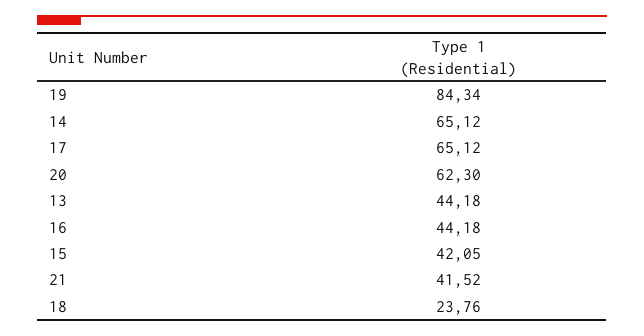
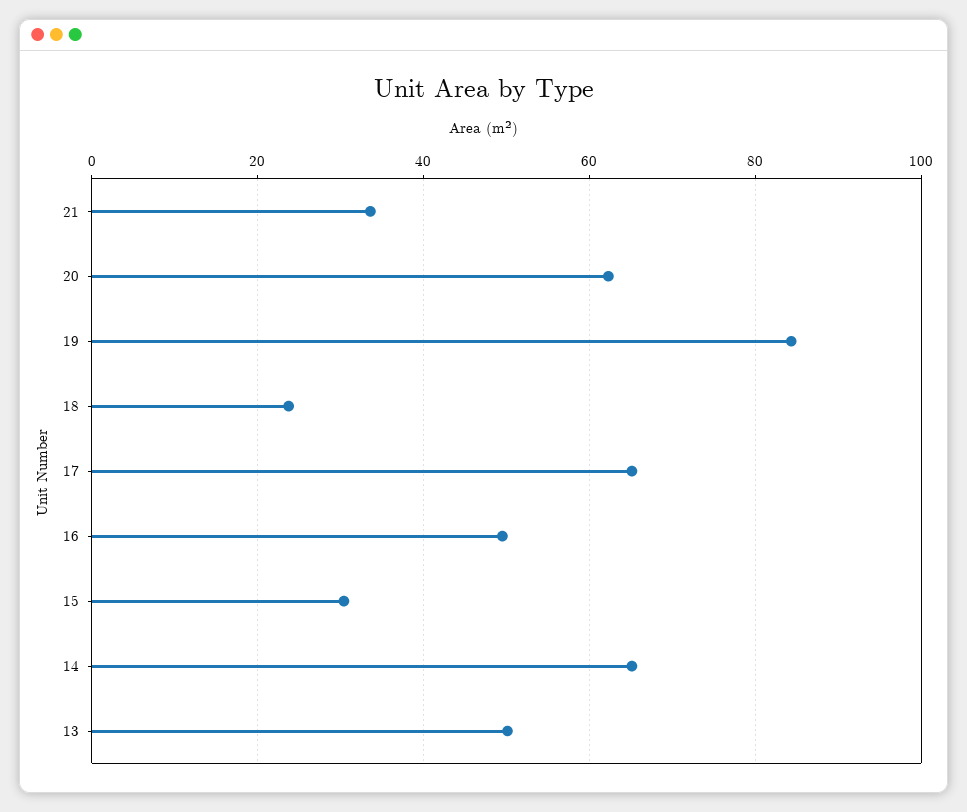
13: 44.18 -> 50
16: 44.18 -> 50
15: 42.05 -> 30
21: 41.52 -> 34

